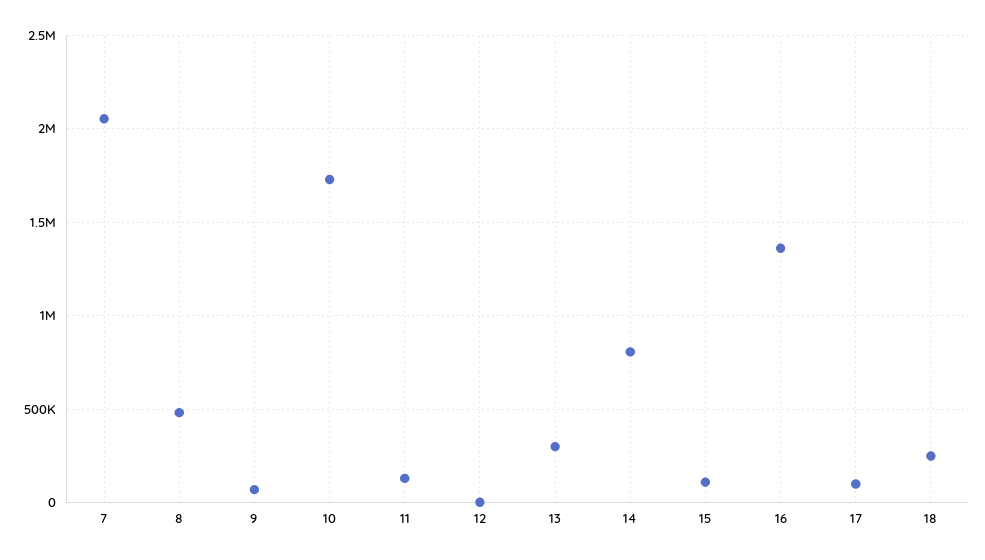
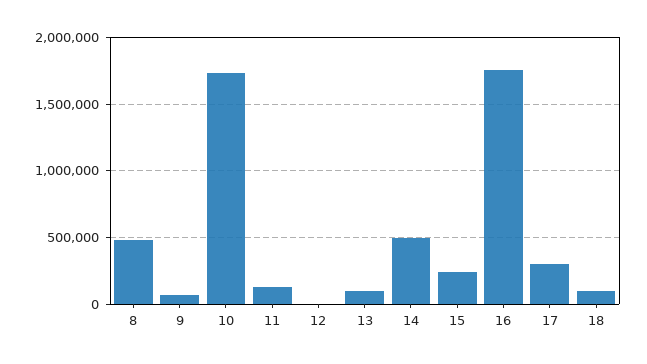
7: 2050000 -> none
13: 300000 -> 100000
14: 800000 -> 500000
15: 100000 -> 250000
16: 1350000 -> 1750000
17: 100000 -> 300000
18: 250000 -> 100000

